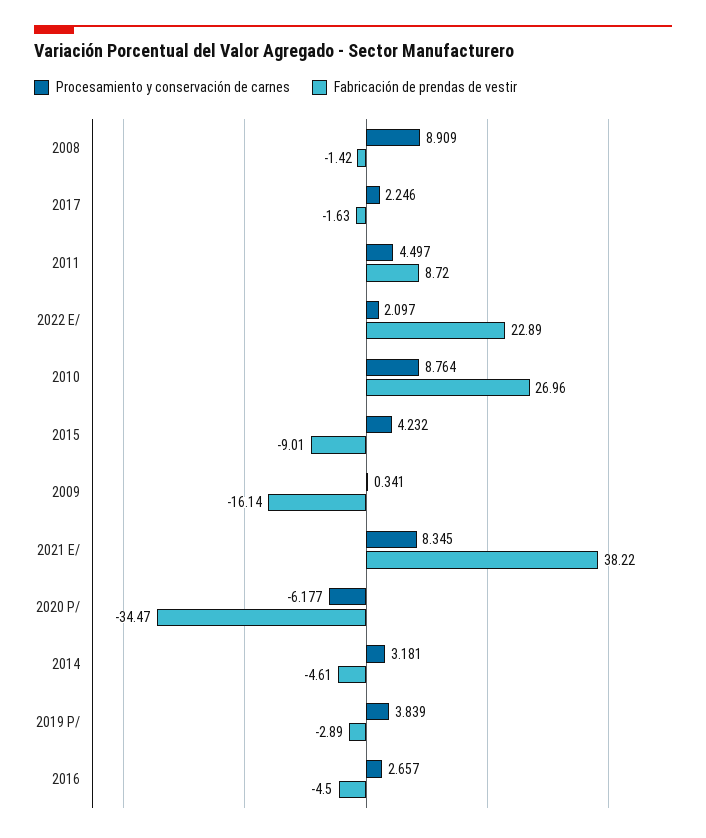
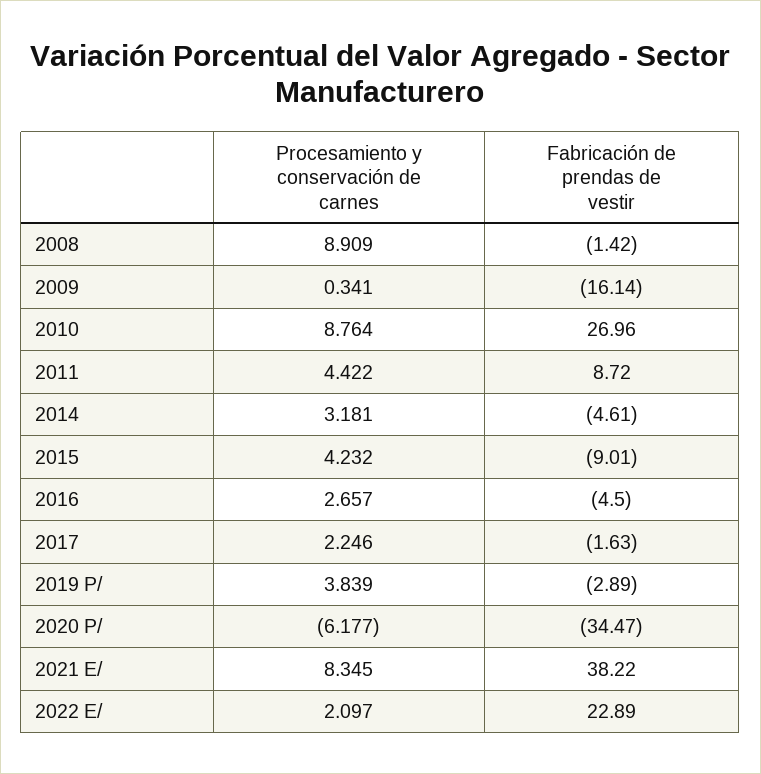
Procesamiento y conservación de carnes, 2011: 4.497 -> 4.422

